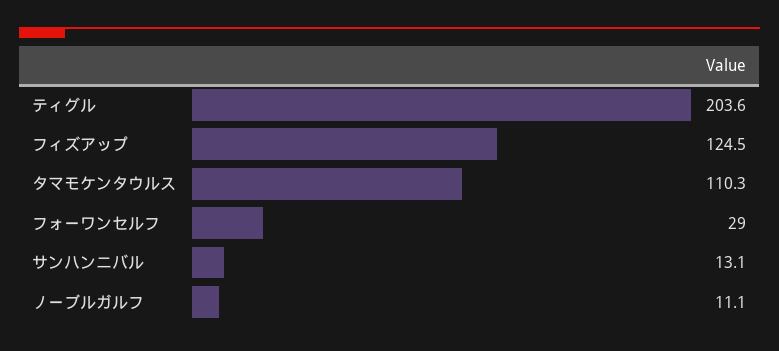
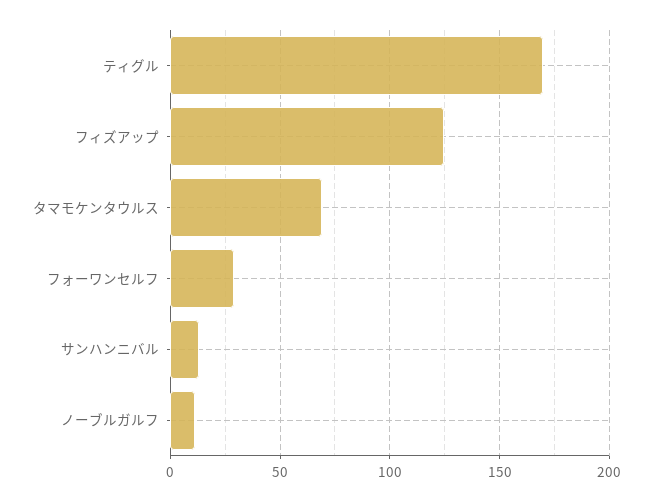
ティグル: 203.6 -> 170
タマモケンタウルス: 110.3 -> 70

